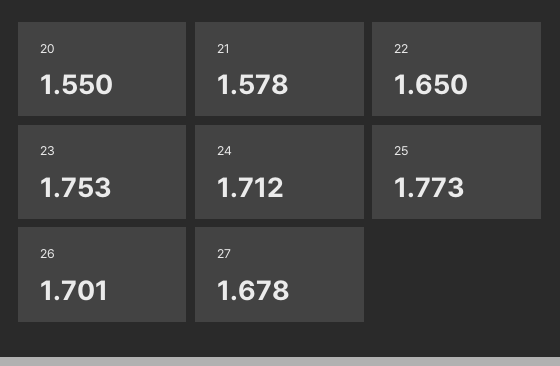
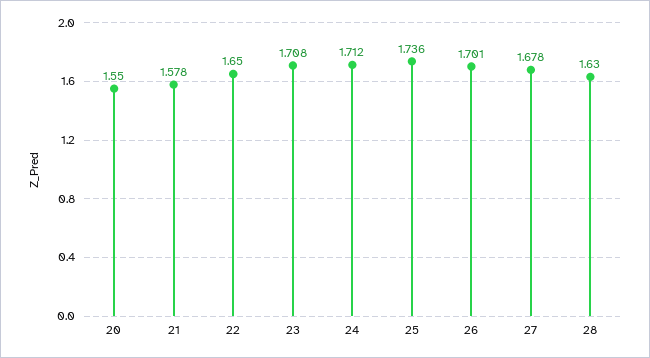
23: 1.753 -> 1.708
25: 1.773 -> 1.736
28: none -> 1.63

